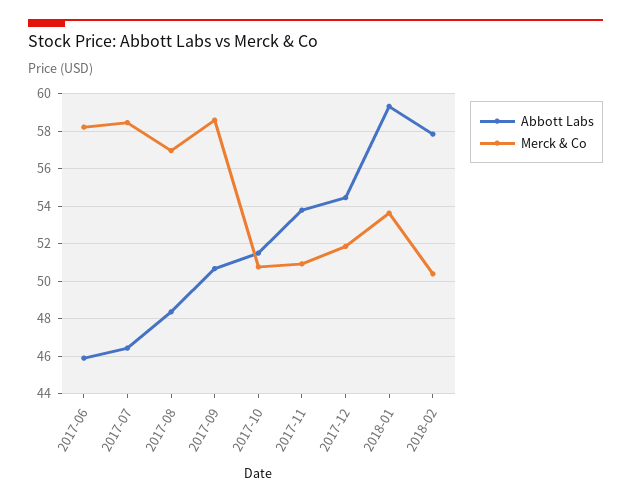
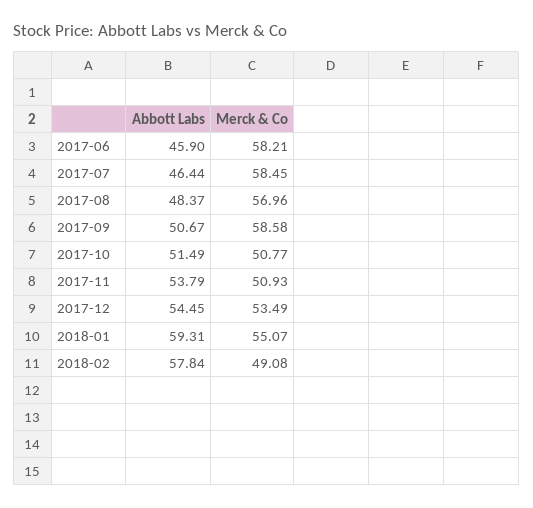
Merck & Co, 2017-12: 52 -> 53.49
Merck & Co, 2018-01: 53.5 -> 55.07
Merck & Co, 2018-02: 50.5 -> 49.08

